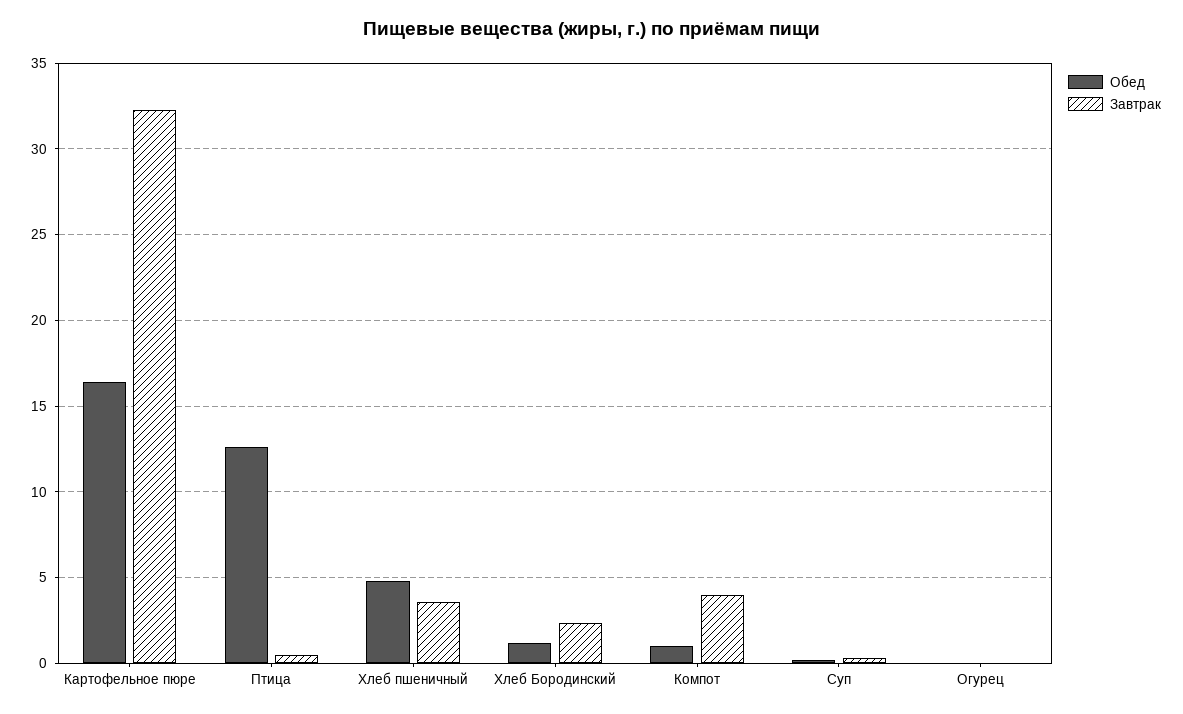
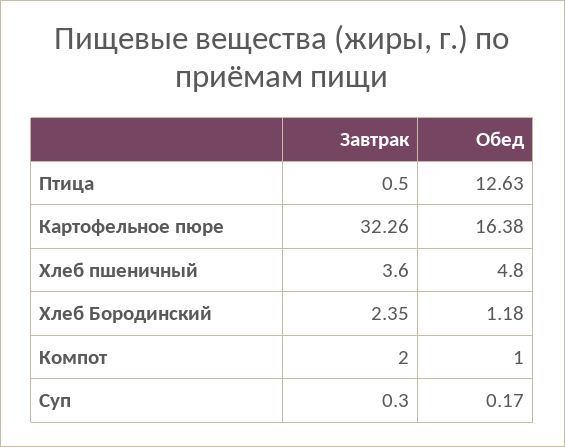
Завтрак, Компот: 4 -> 2
Обед, Огурец: 0 -> none
Завтрак, Огурец: 0 -> none

